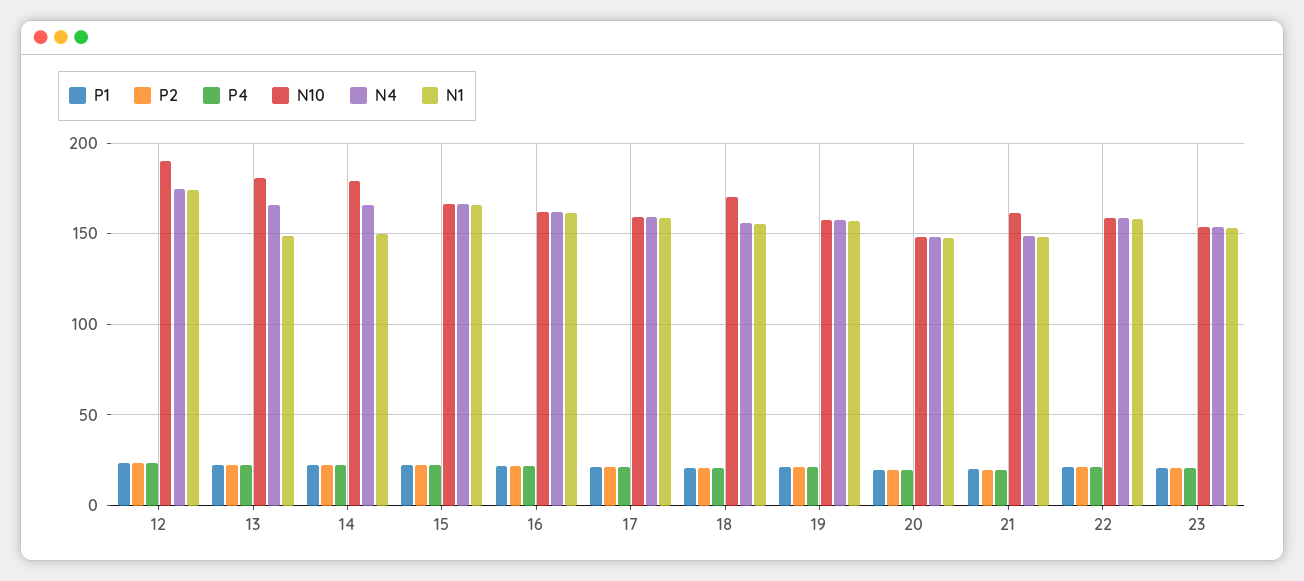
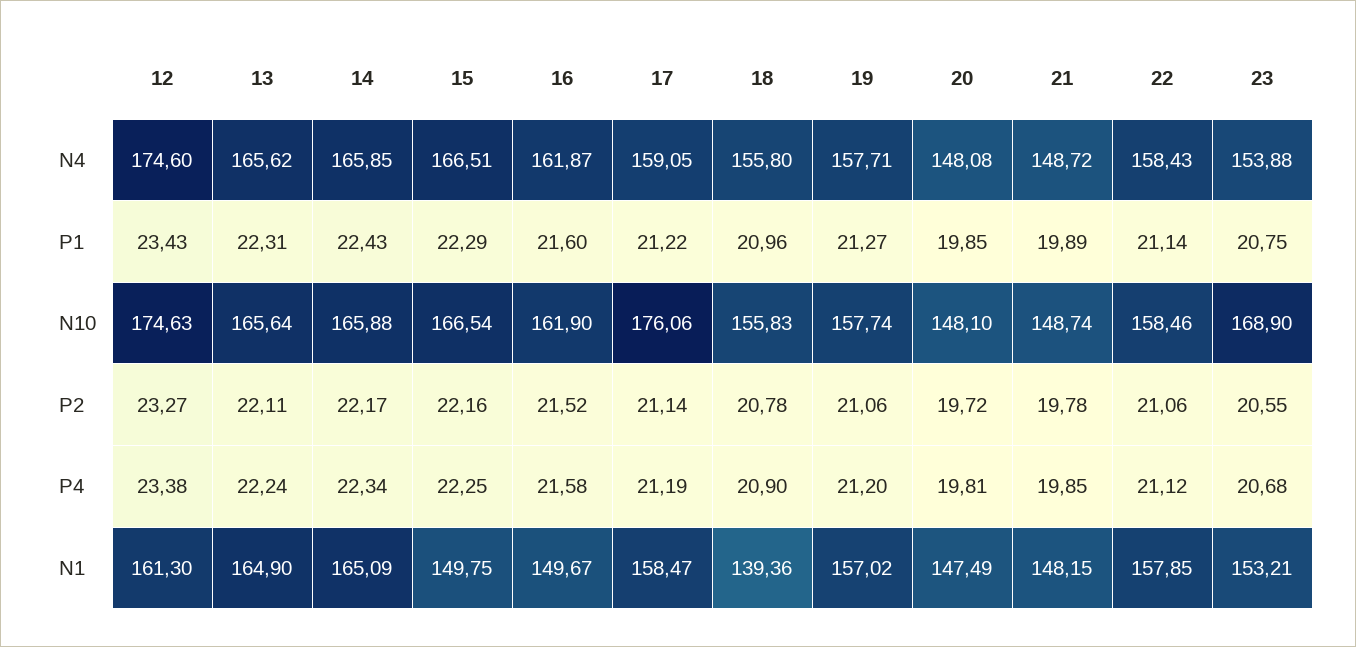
N10, 12: 190 -> 174.63
N1, 12: 175 -> 161.3
N10, 13: 180 -> 165.64
N1, 13: 150 -> 164.9
N10, 14: 180 -> 165.88
N1, 14: 150 -> 165.09
N1, 15: 165 -> 149.75
N1, 16: 160 -> 149.67
N10, 17: 160 -> 176.06
N10, 18: 170 -> 155.83
N1, 18: 155 -> 139.36
N10, 21: 160 -> 148.74
N10, 23: 155 -> 168.9

